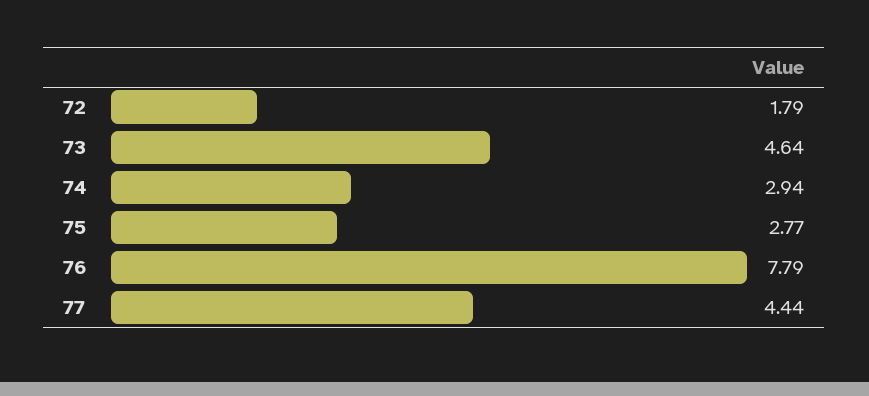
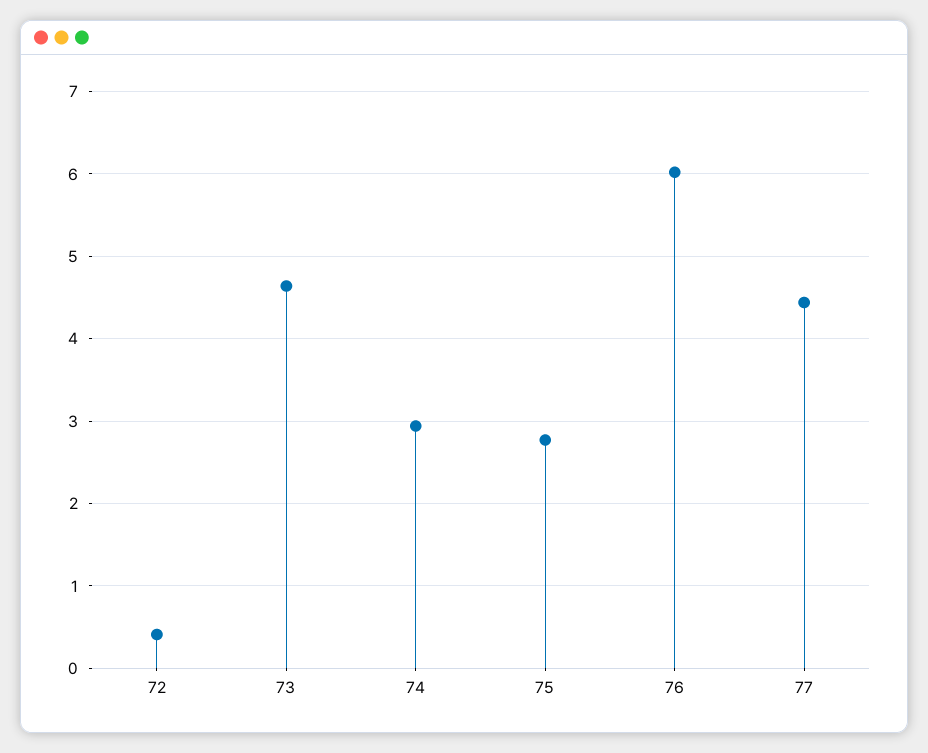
72: 1.79 -> 0.4
76: 7.79 -> 6

